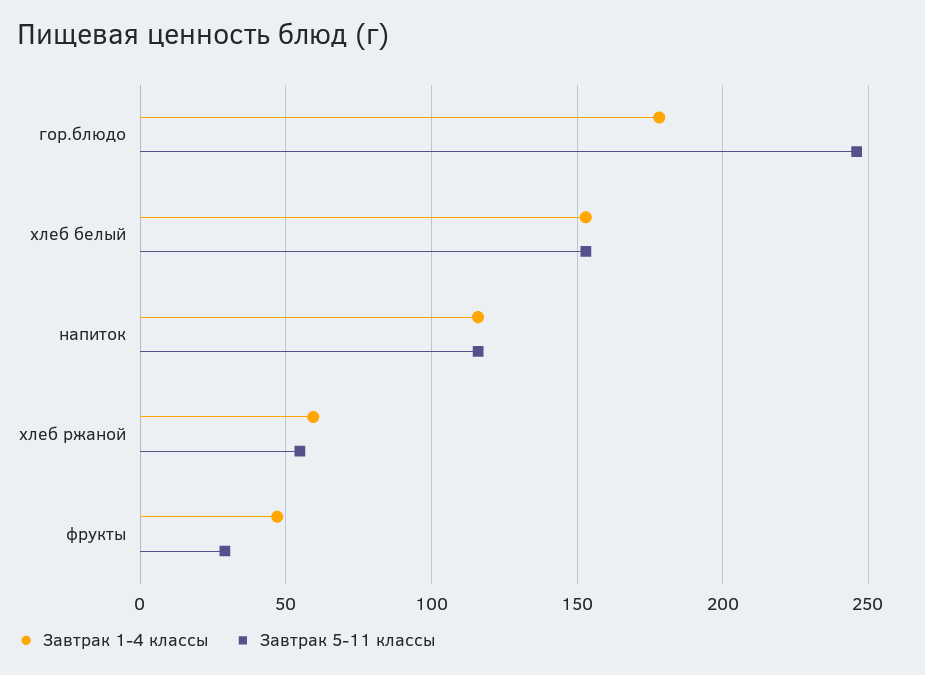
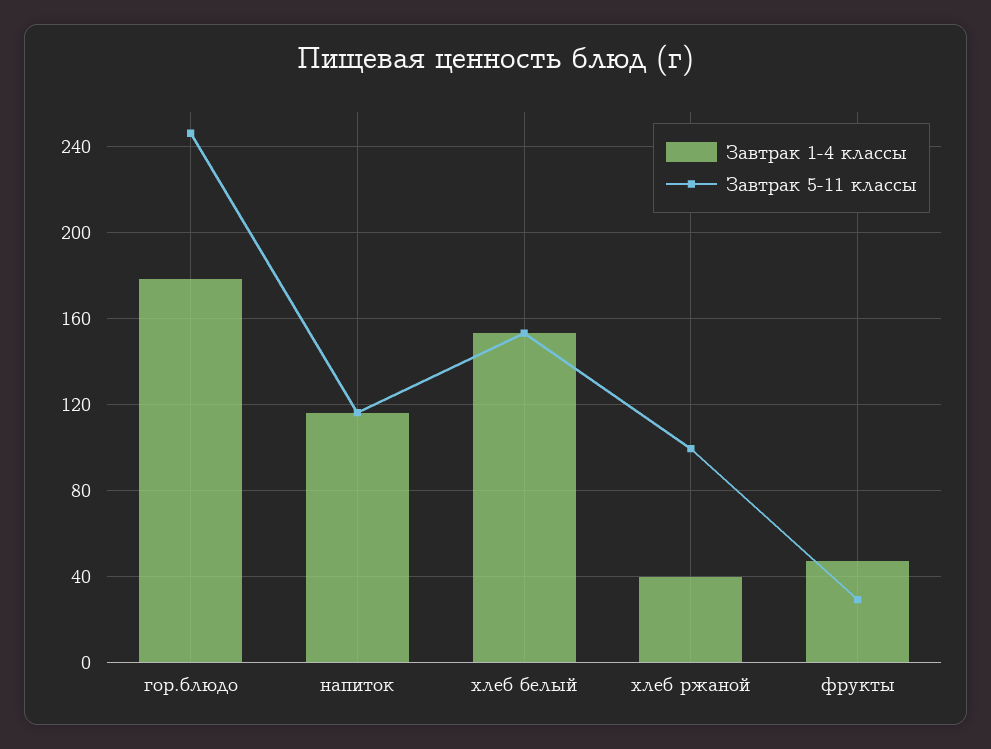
Завтрак 1-4 классы, хлеб ржаной: 60 -> 40
Завтрак 5-11 классы, хлеб ржаной: 55 -> 100

